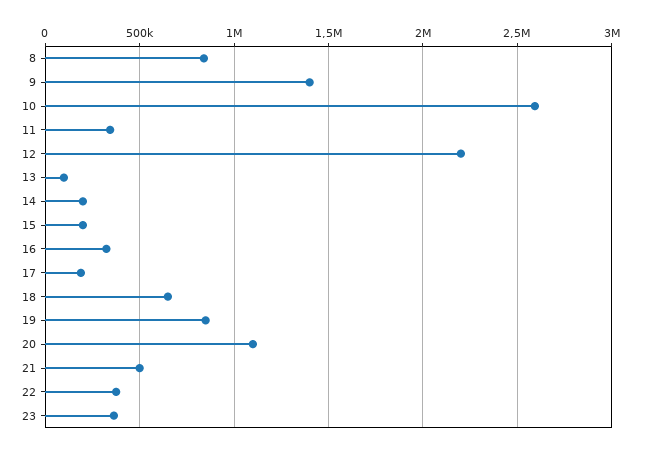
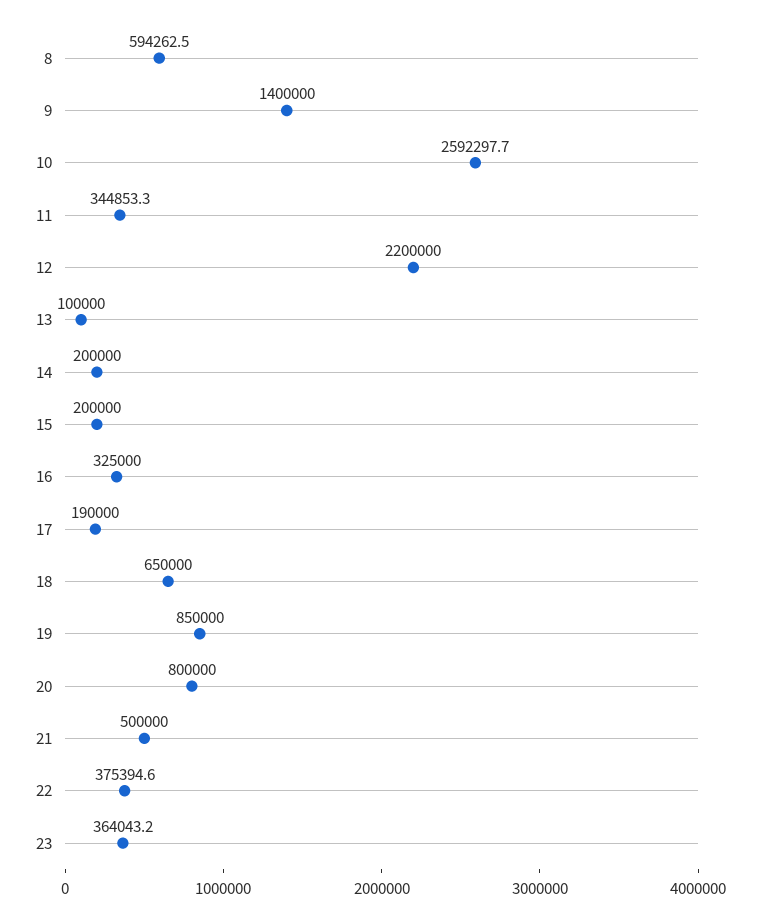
8: 850000 -> 594262.5
20: 1100000 -> 800000

